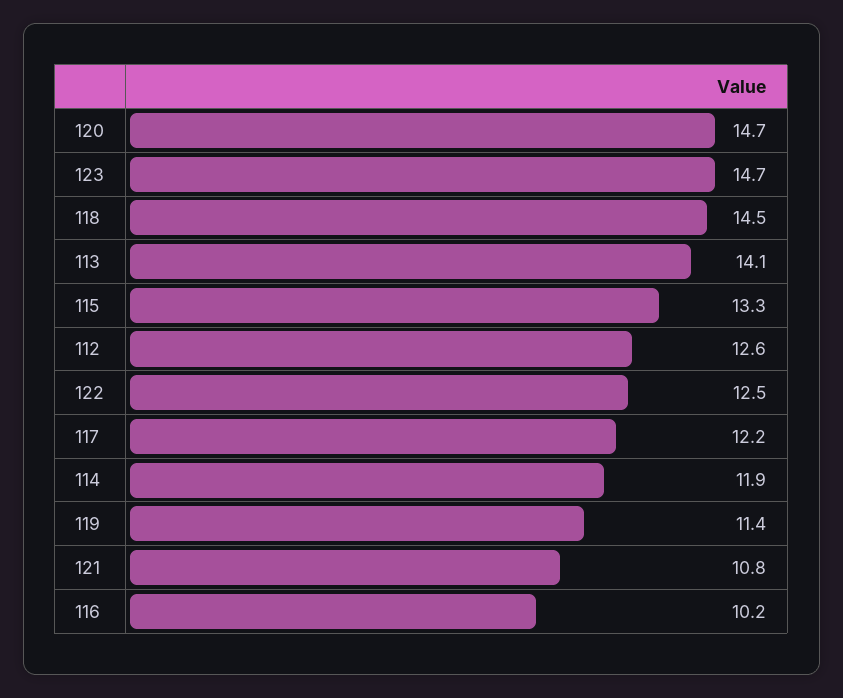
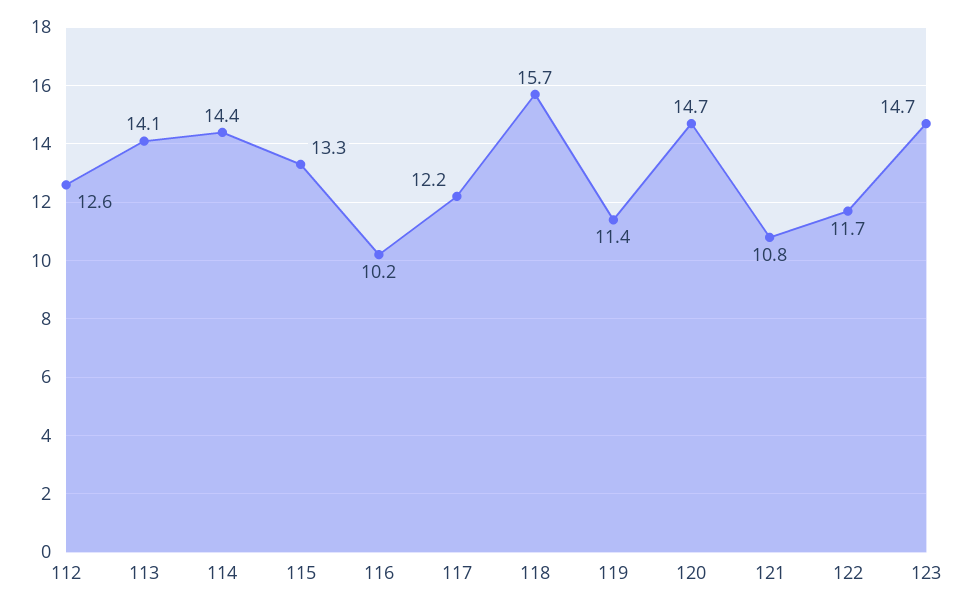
118: 14.5 -> 15.7
122: 12.5 -> 11.7
114: 11.9 -> 14.4

